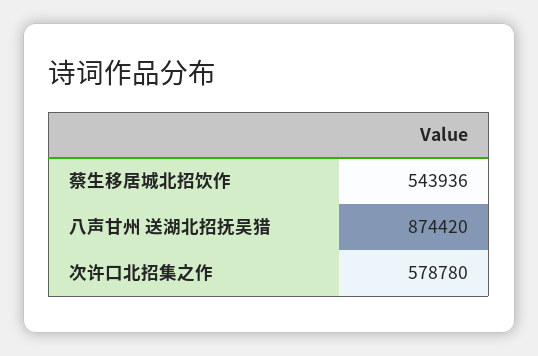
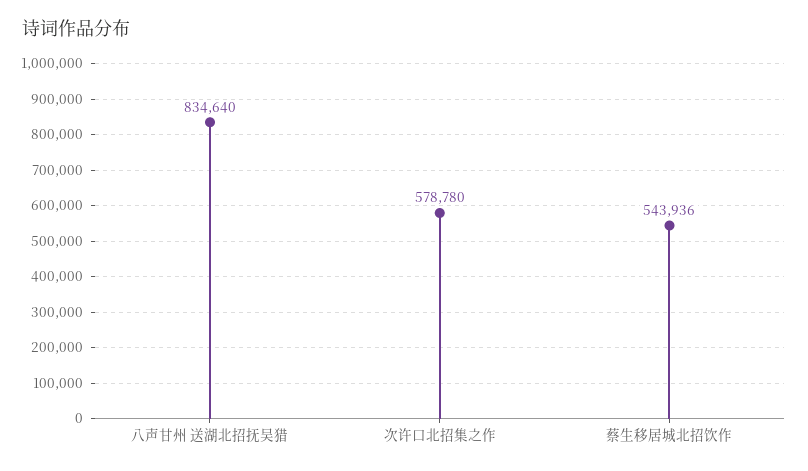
八声甘州 送湖北招抚吴猎: 874420 -> 834640

